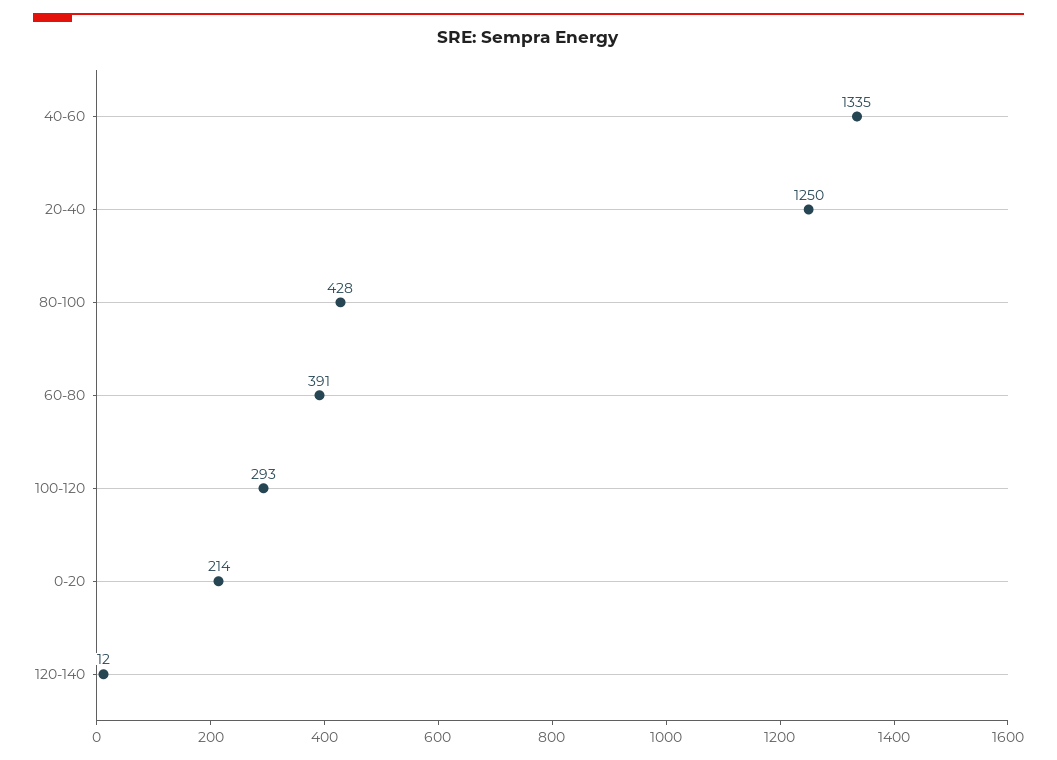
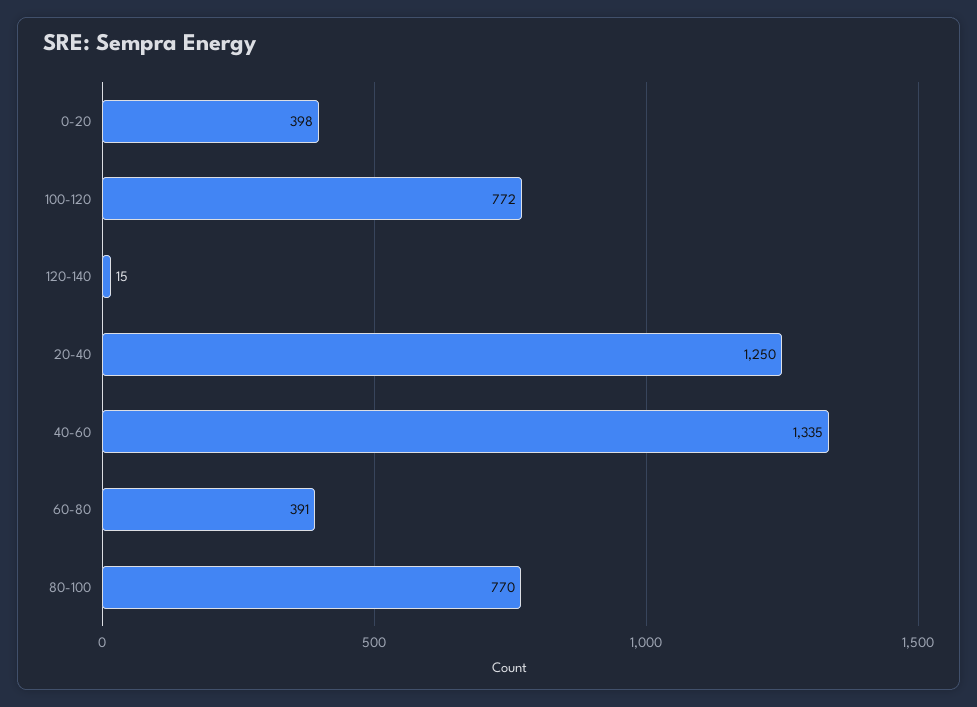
80-100: 428 -> 770
100-120: 293 -> 772
0-20: 214 -> 398
120-140: 12 -> 15

